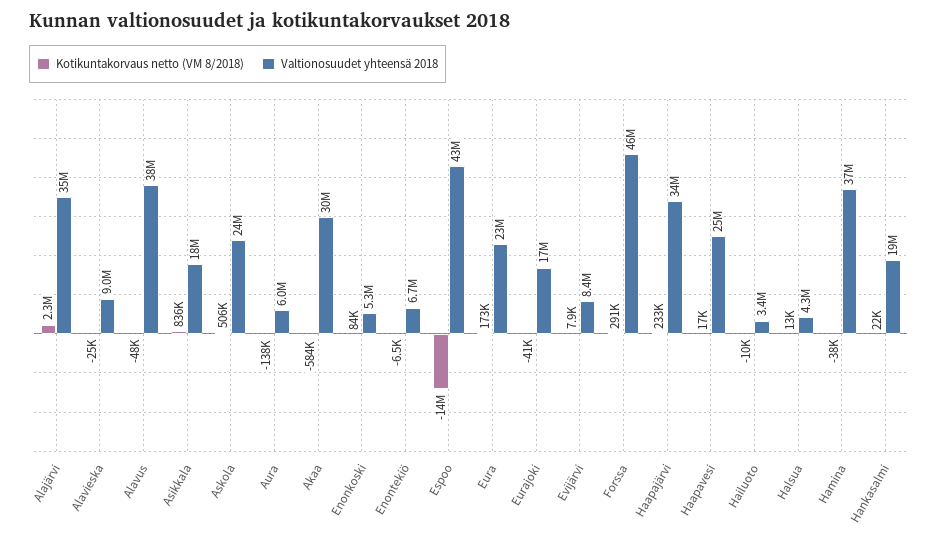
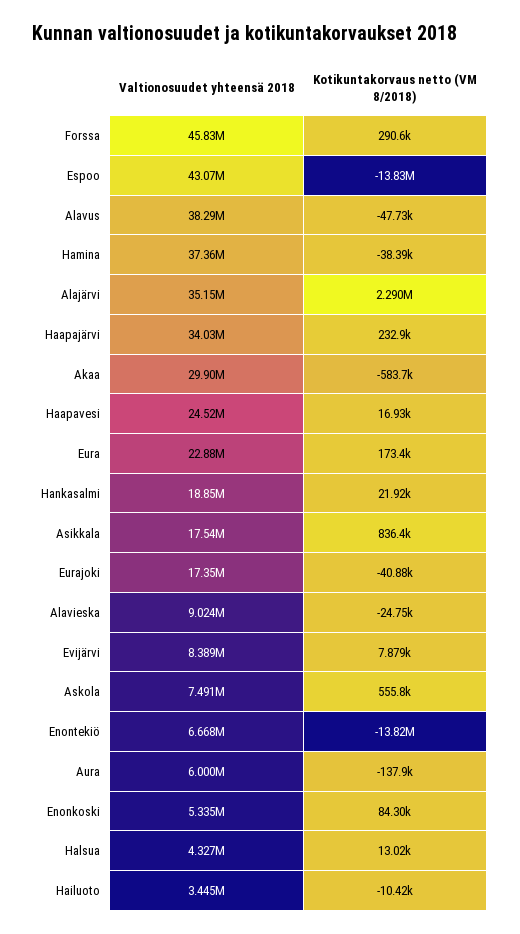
Kotikuntakorvaus netto (VM 8/2018), Askola: 506000 -> 555800
Valtionosuudet yhteensä 2018, Askola: 24000000 -> 7491000
Kotikuntakorvaus netto (VM 8/2018), Enontekiö: -6500 -> -13820000

